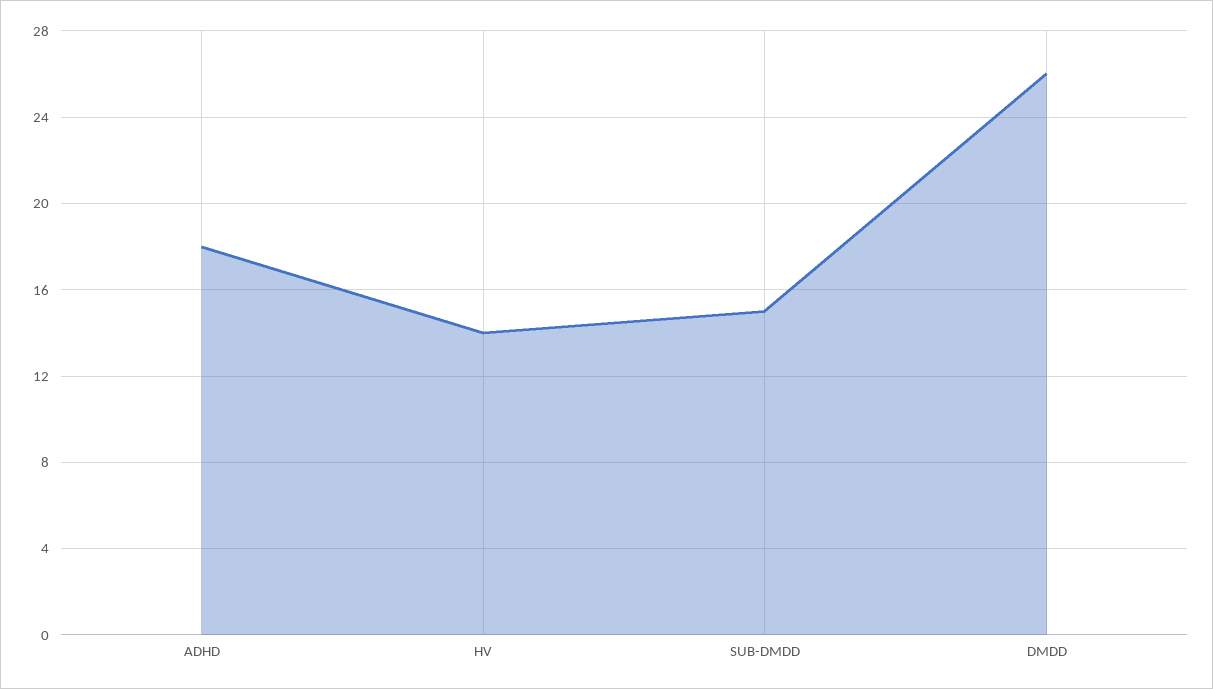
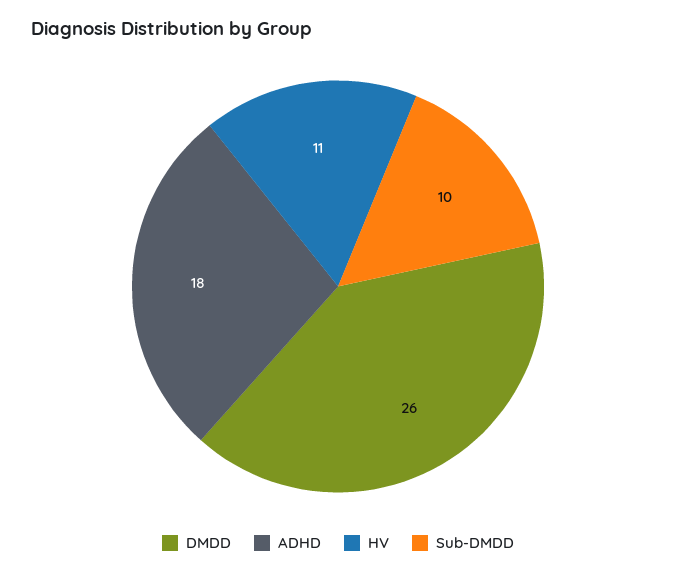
HV: 14 -> 11
SUB-DMDD: 15 -> 10

